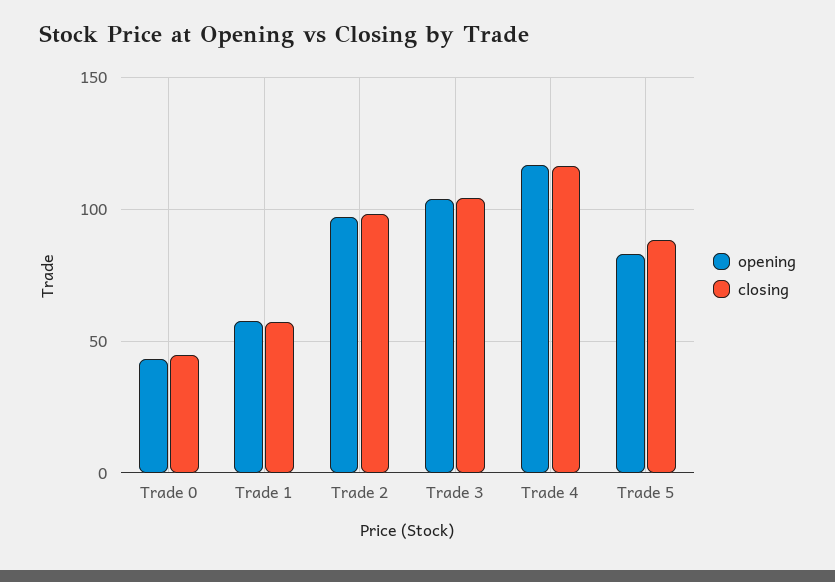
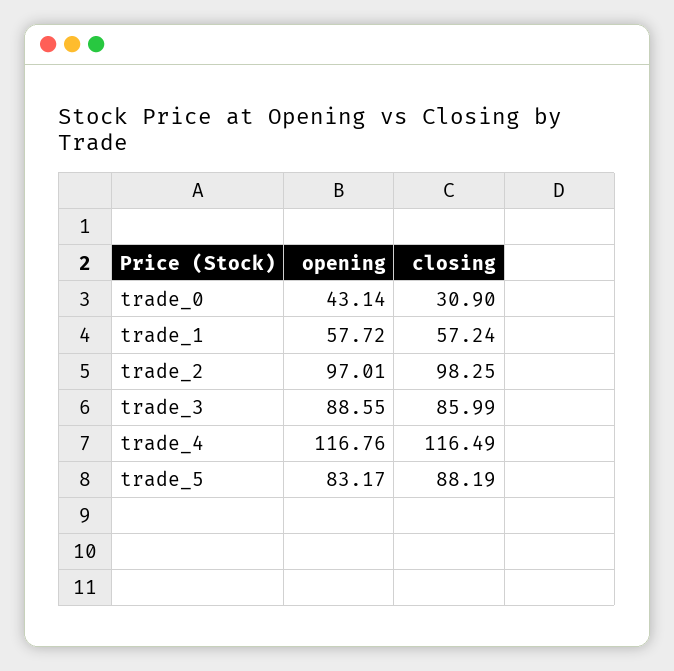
closing, Trade 0: 45 -> 30.9
opening, Trade 3: 105 -> 88.55
closing, Trade 3: 105 -> 85.99

